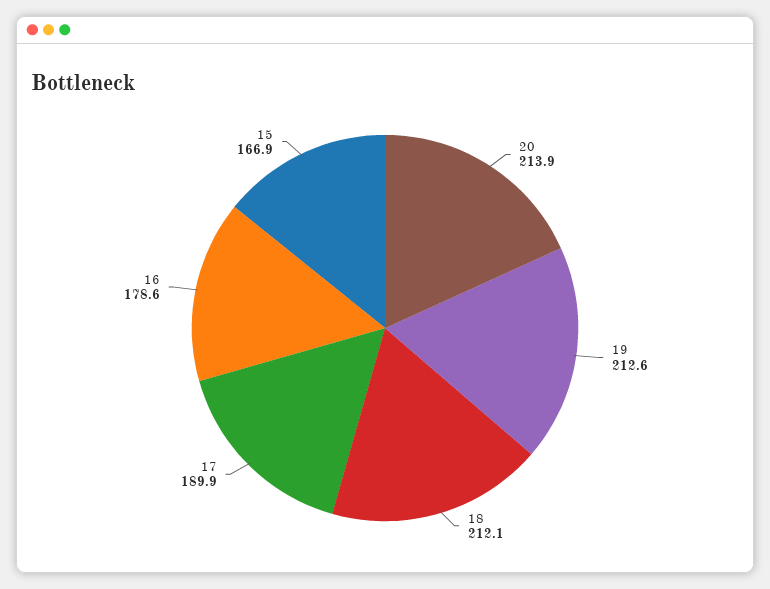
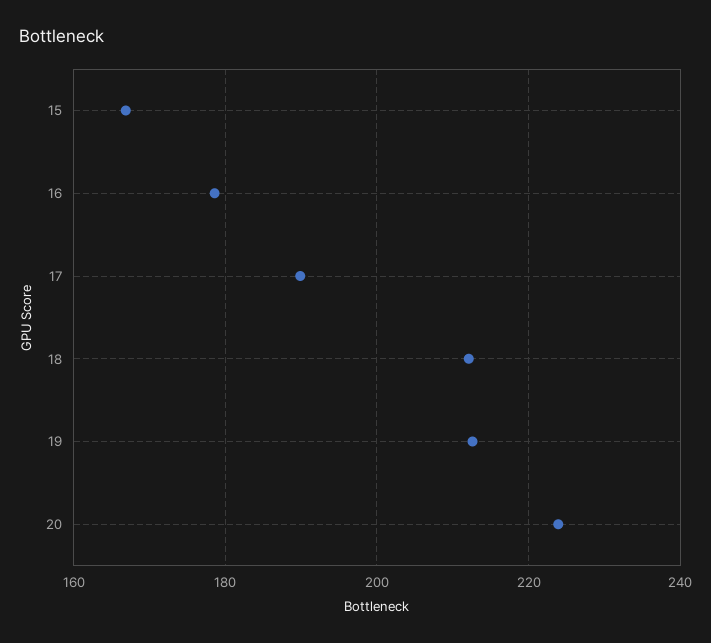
20: 213.9 -> 224

